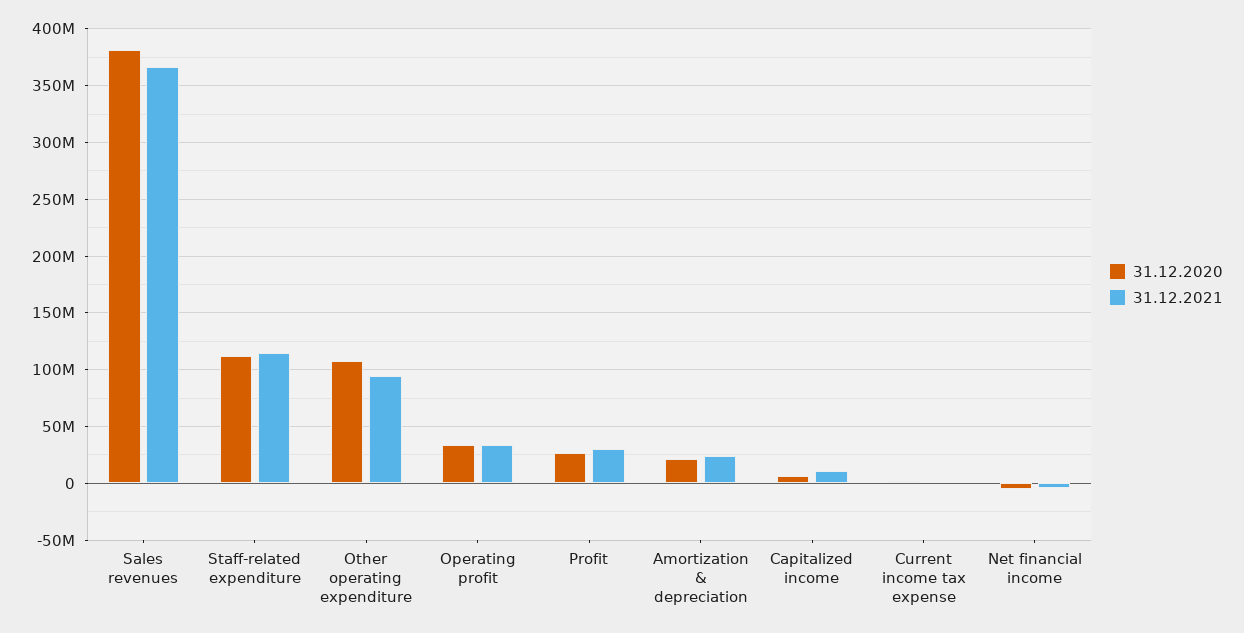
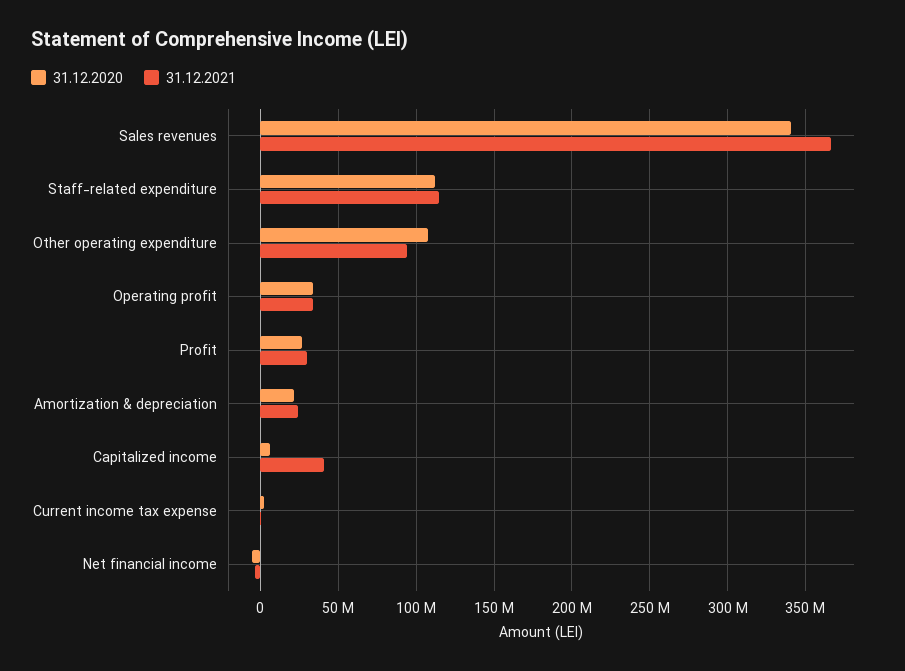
31.12.2020, Sales revenues: 380000000 -> 340000000
31.12.2021, Capitalized income: 10000000 -> 40000000

